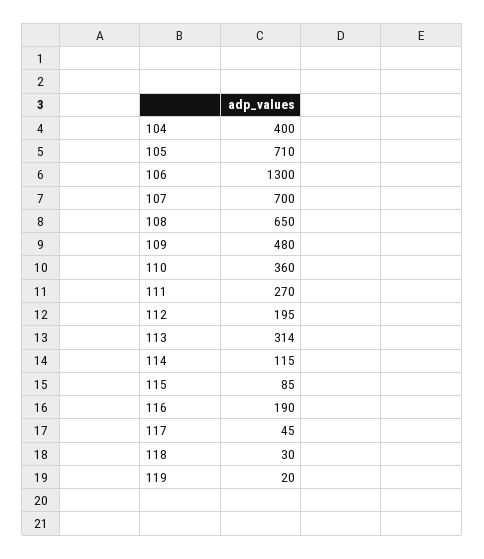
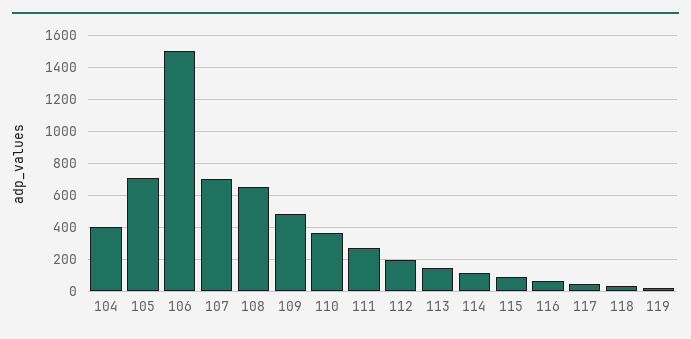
106: 1300 -> 1500
113: 314 -> 150
116: 190 -> 50

